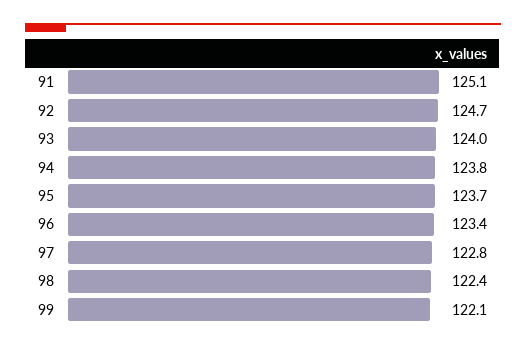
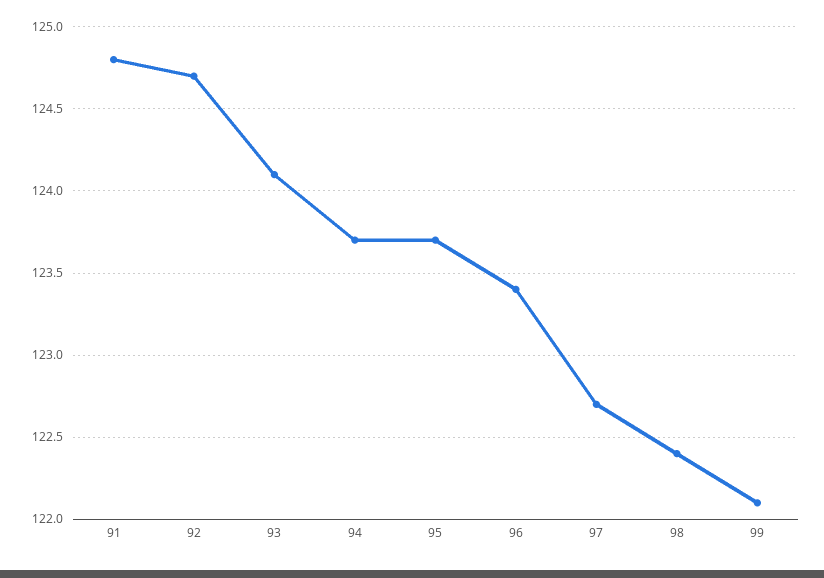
91: 125.1 -> 124.8
93: 124 -> 124.1
94: 123.8 -> 123.7
97: 122.8 -> 122.7

